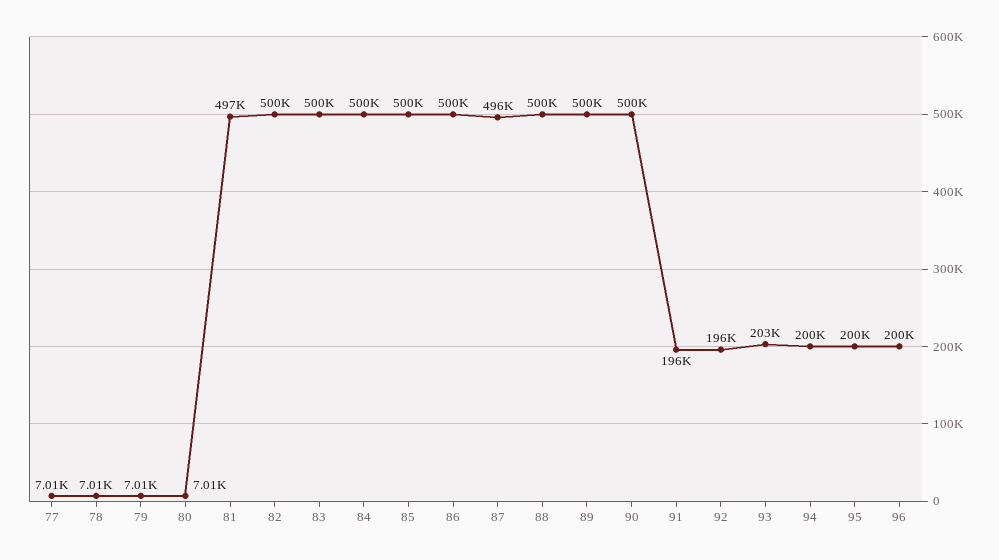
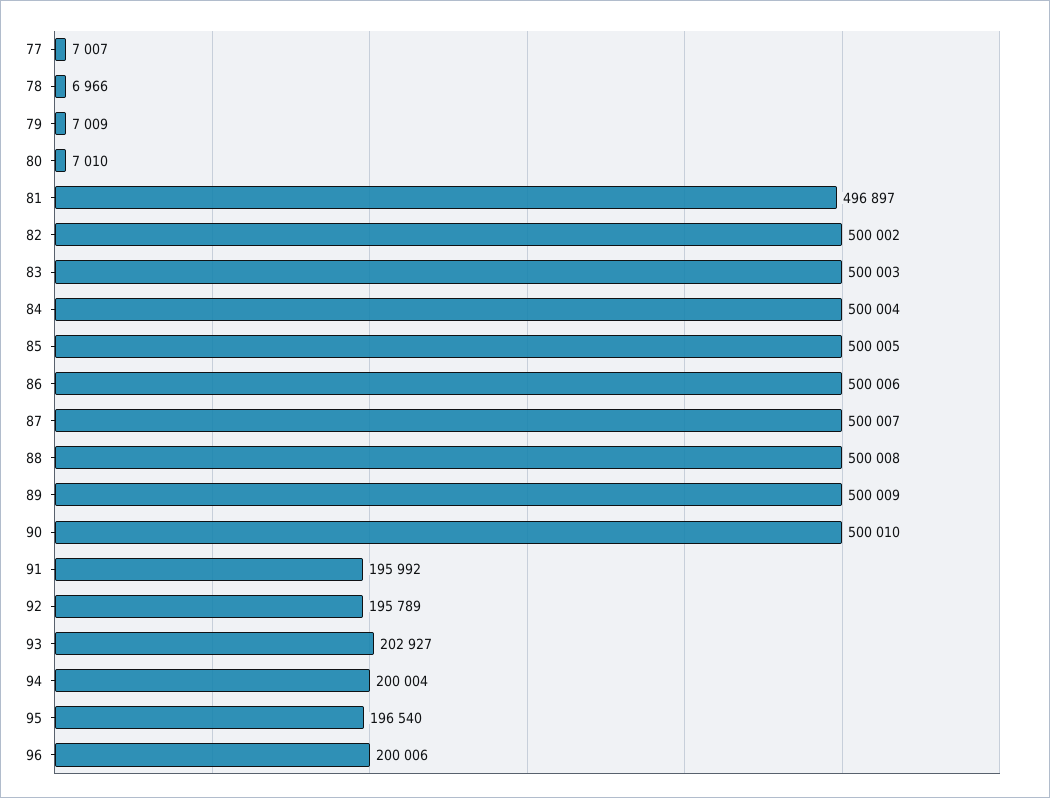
78: 7010 -> 6966
87: 496000 -> 500007
95: 200000 -> 196540

